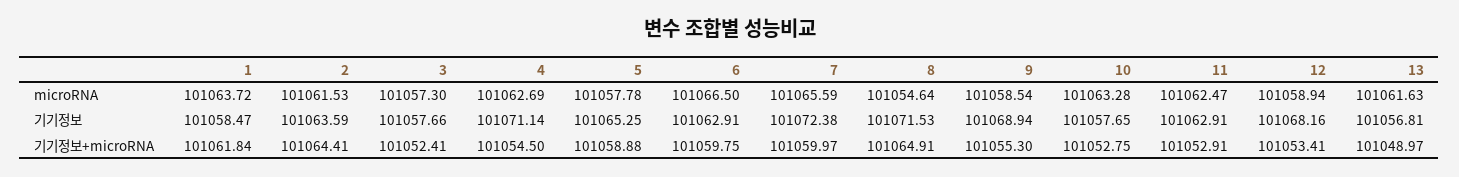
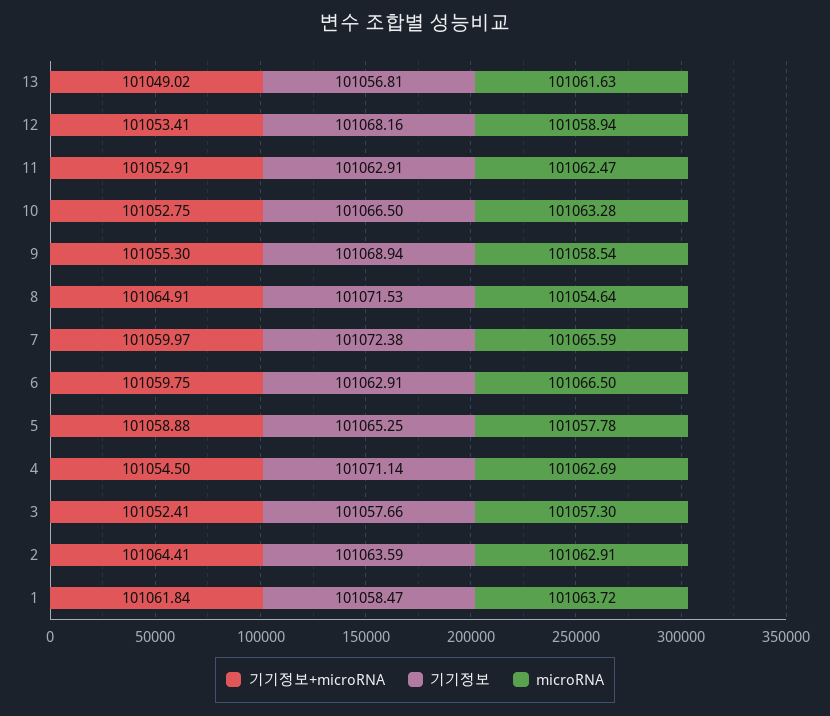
microRNA, 2: 101061.53 -> 101062.91
기기정보, 10: 101057.65 -> 101066.5
기기정보+microRNA, 13: 101048.97 -> 101049.02

